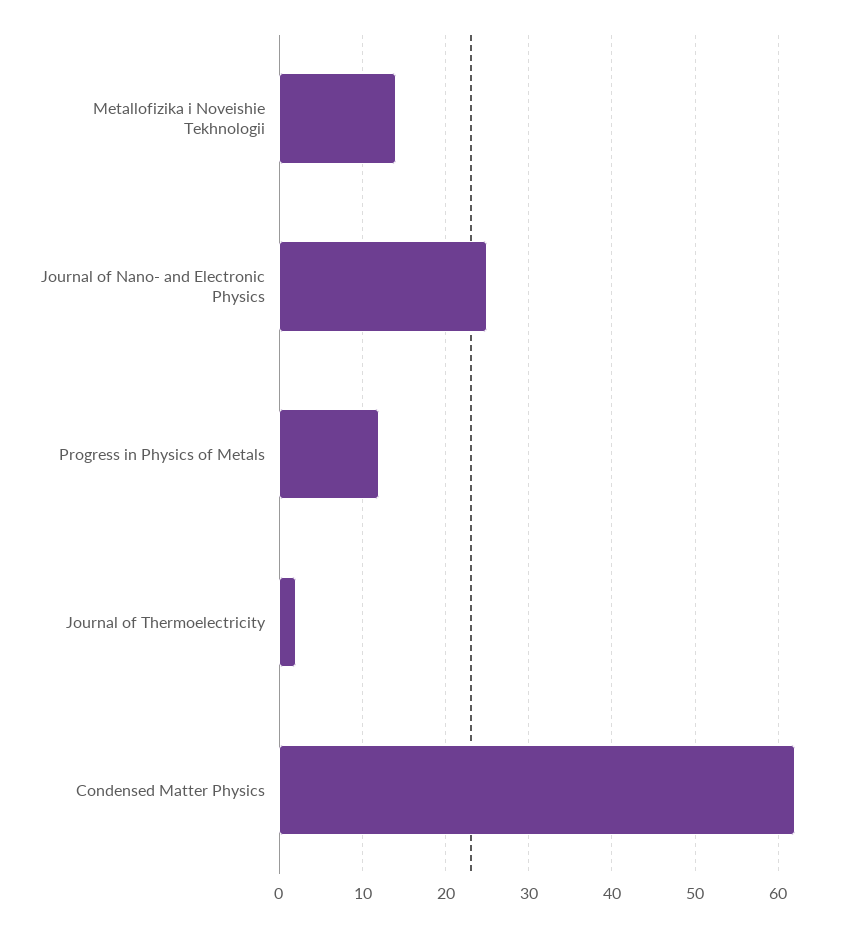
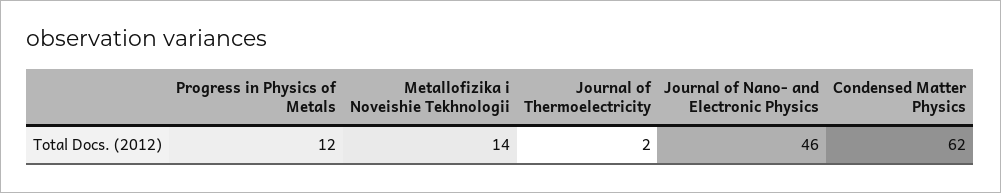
Journal of Nano- and Electronic Physics: 25 -> 46

